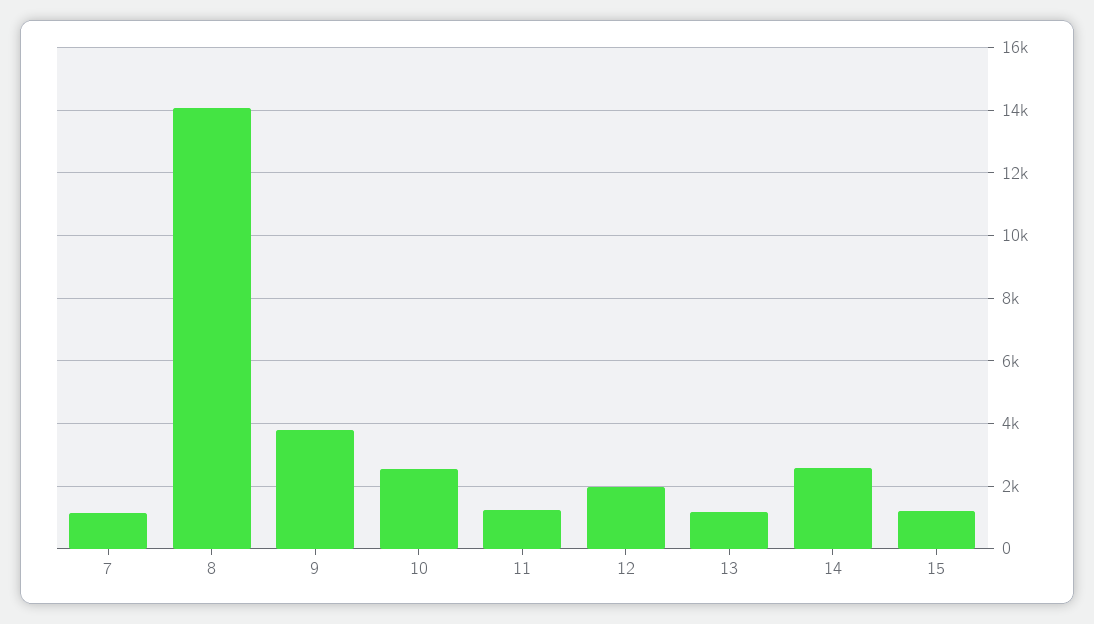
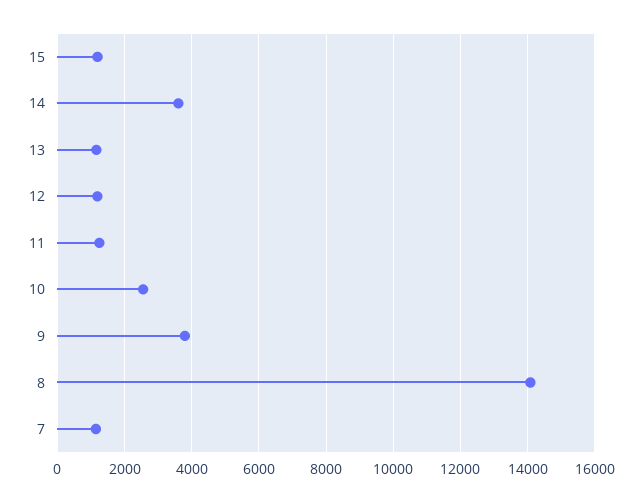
12: 2000 -> 1200
14: 2600 -> 3600

